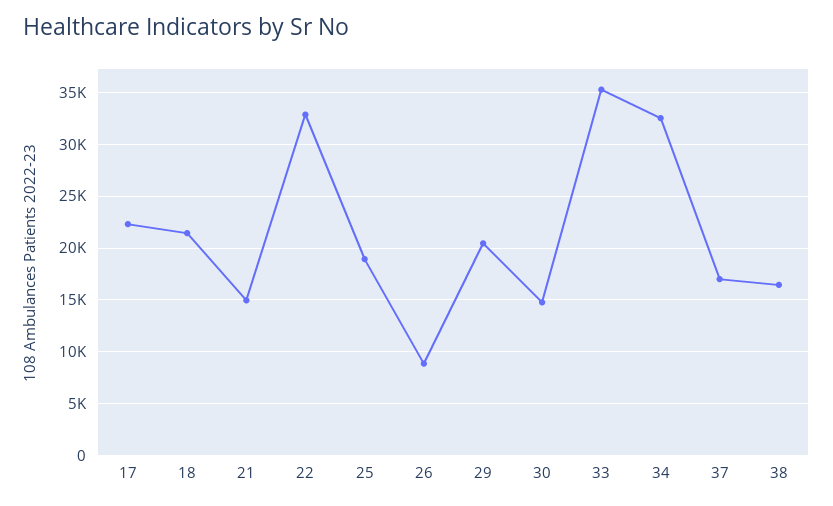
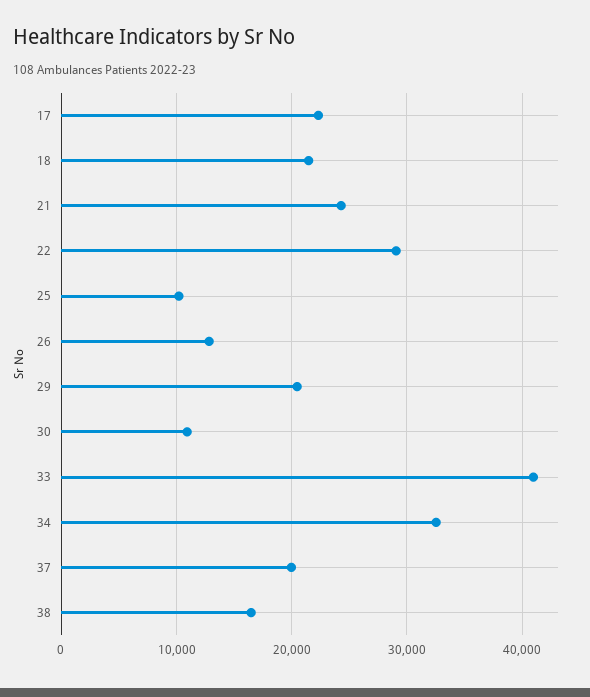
21: 15000 -> 24000
22: 33000 -> 29000
25: 19000 -> 10000
26: 9000 -> 13000
30: 15000 -> 11000
33: 35000 -> 41000
37: 17000 -> 20000

